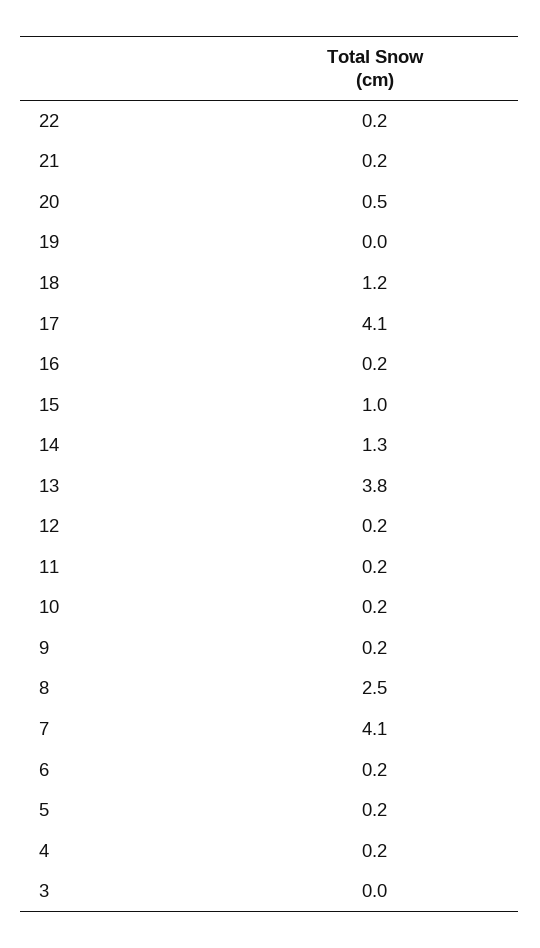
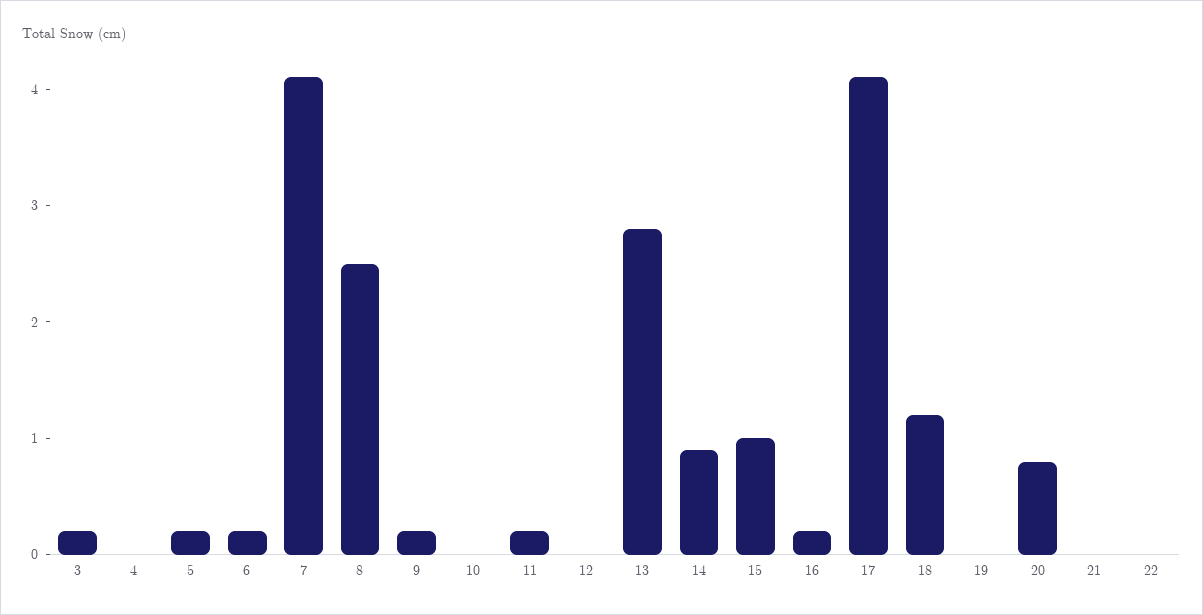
22: 0.2 -> 0
21: 0.2 -> 0
20: 0.5 -> 0.8
14: 1.3 -> 0.9
13: 3.8 -> 2.8
12: 0.2 -> 0
10: 0.2 -> 0
4: 0.2 -> 0
3: 0 -> 0.2

